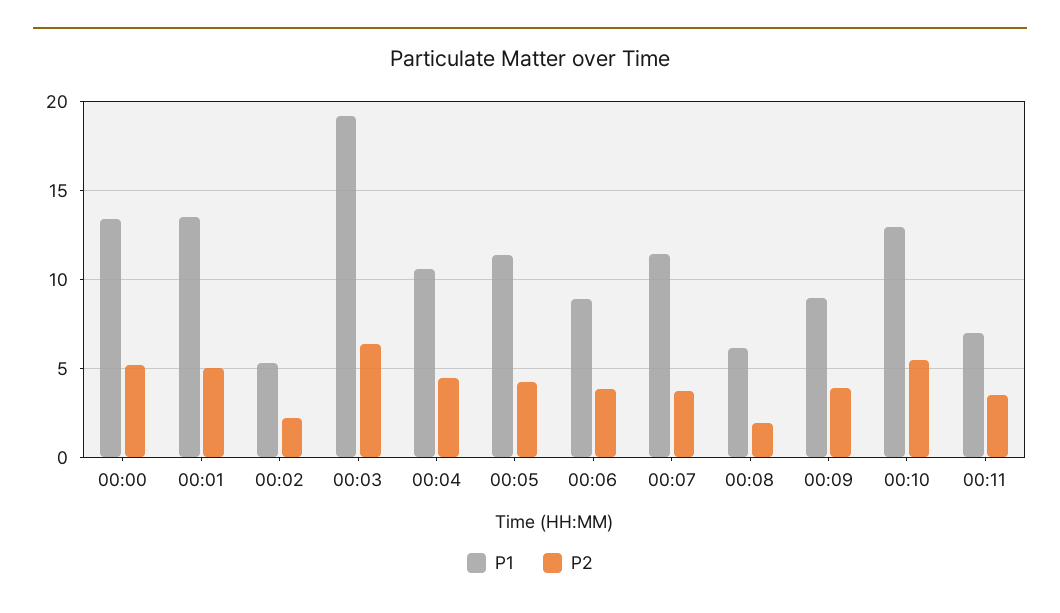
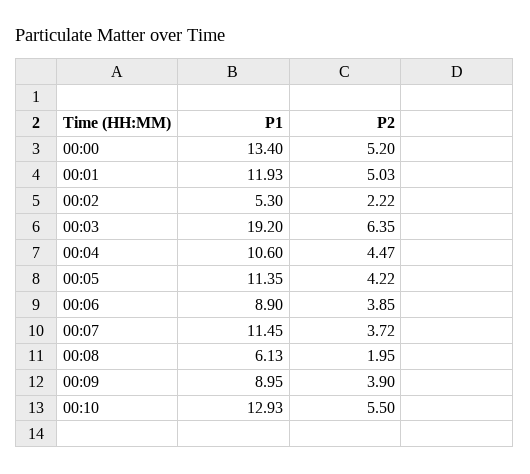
P1, 00:01: 13.5 -> 11.93
P1, 00:11: 7 -> none
P2, 00:11: 3.5 -> none

